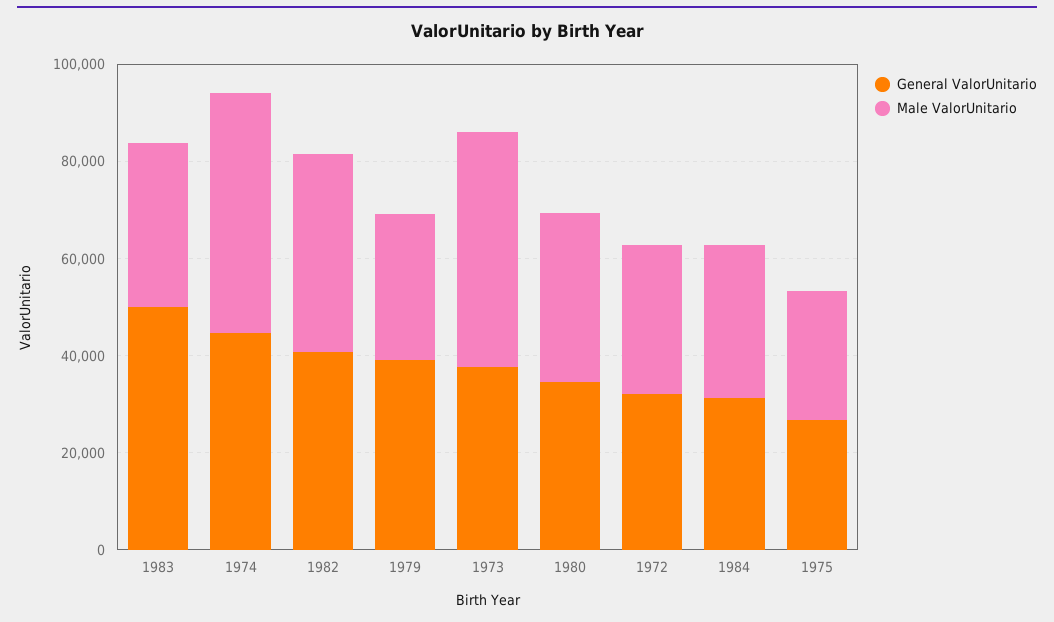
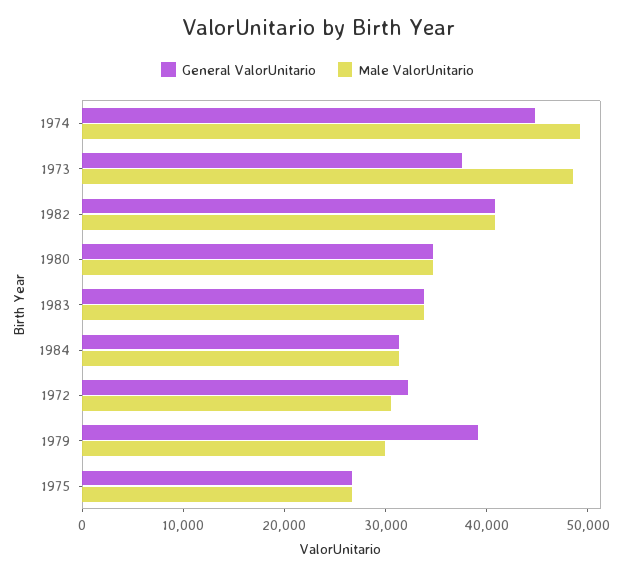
General ValorUnitario, 1983: 50000 -> 34000

